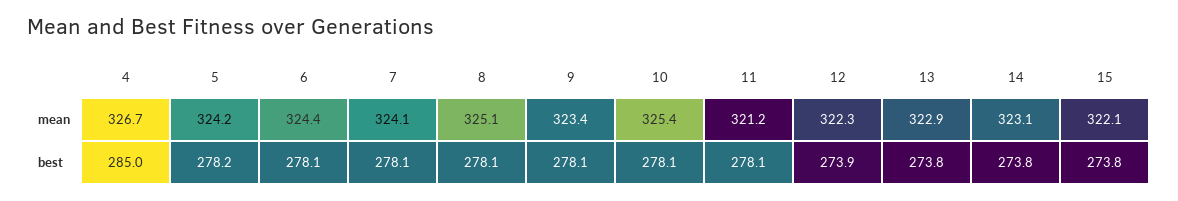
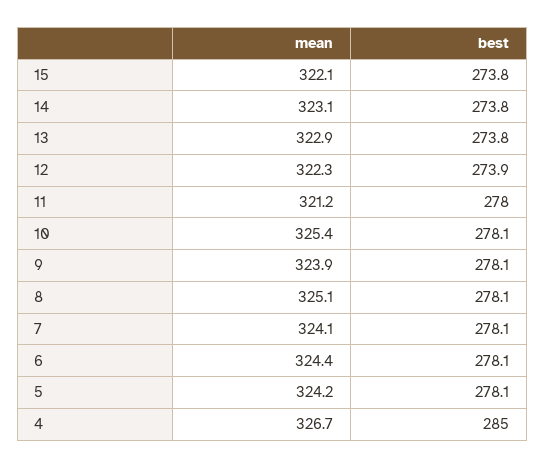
9, mean: 323.4 -> 323.9
5, best: 278.2 -> 278.1
11, best: 278.1 -> 278

